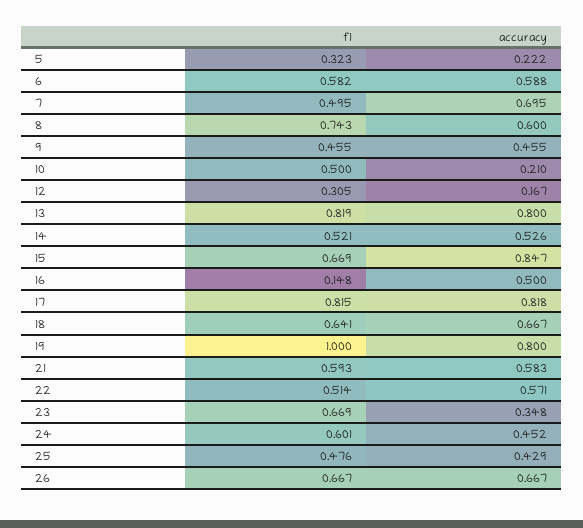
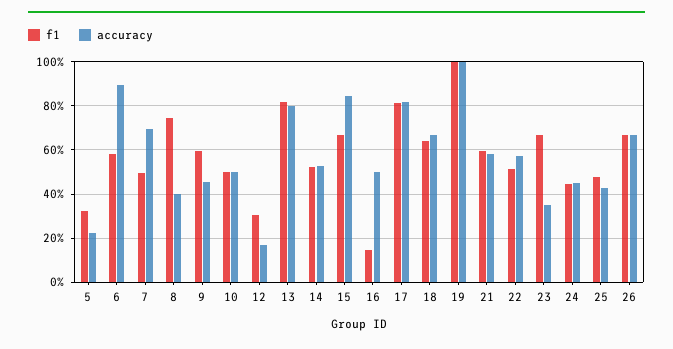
accuracy, 6: 0.588 -> 0.9
accuracy, 8: 0.6 -> 0.4
f1, 9: 0.455 -> 0.6
accuracy, 10: 0.21 -> 0.5
accuracy, 19: 0.8 -> 1
f1, 24: 0.601 -> 0.45

